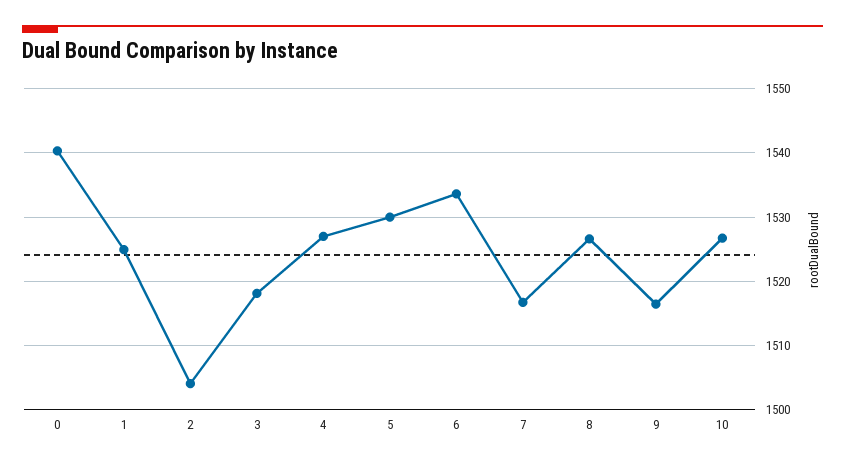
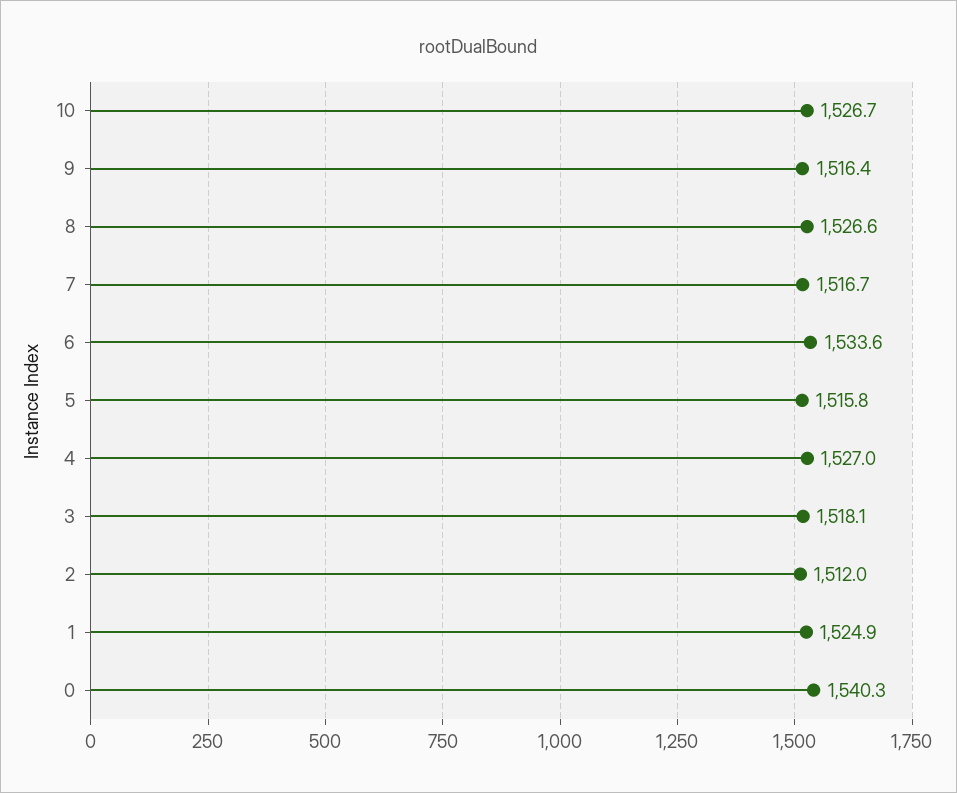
2: 1504 -> 1512
5: 1530 -> 1515.8

